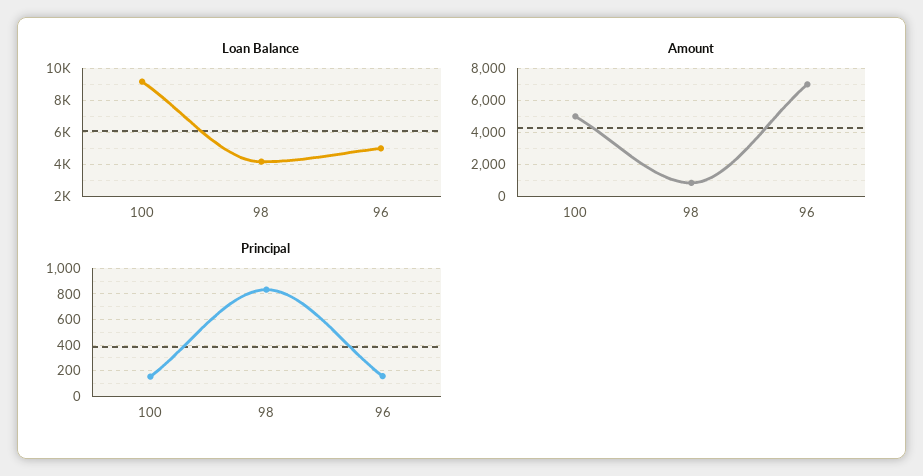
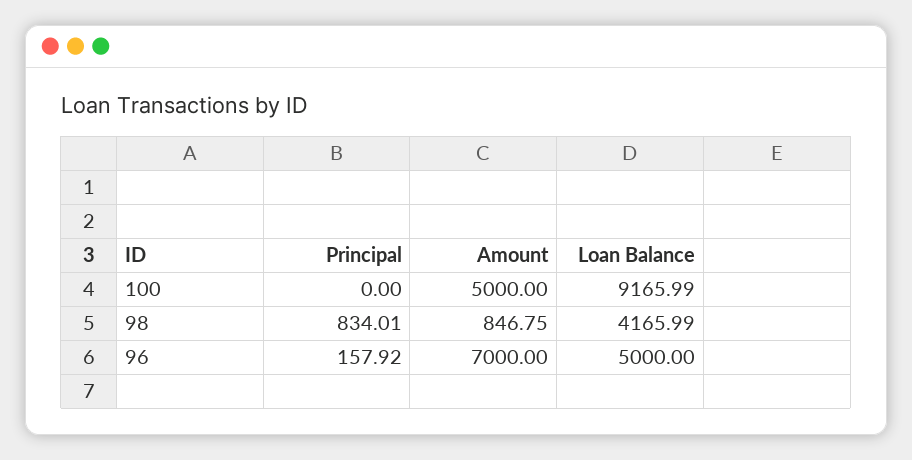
Principal, 100: 150 -> 0

